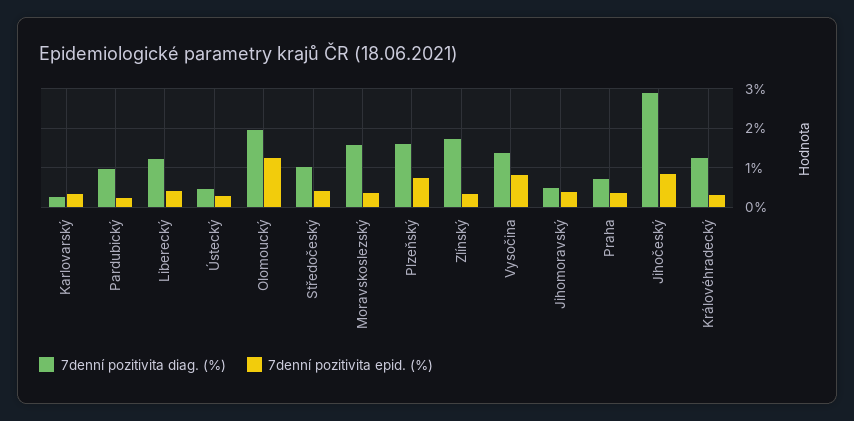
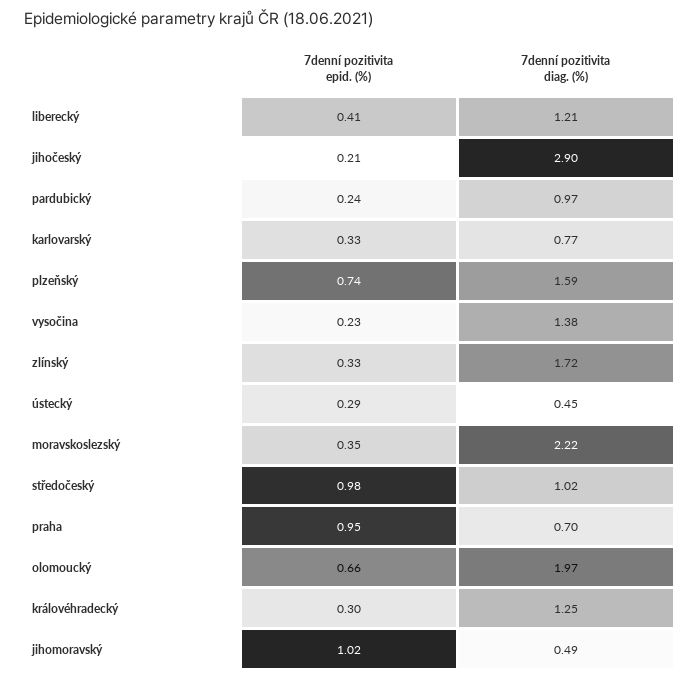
7denní pozitivita diag. (%), Karlovarský: 0.2 -> 0.77
7denní pozitivita epid. (%), Olomoucký: 1.2 -> 0.66
7denní pozitivita epid. (%), Středočeský: 0.4 -> 0.98
7denní pozitivita diag. (%), Moravskoslezský: 1.6 -> 2.22
7denní pozitivita epid. (%), Vysočina: 0.8 -> 0.23
7denní pozitivita epid. (%), Jihomoravský: 0.4 -> 1.02
7denní pozitivita epid. (%), Praha: 0.4 -> 0.95
7denní pozitivita epid. (%), Jihočeský: 0.8 -> 0.21

